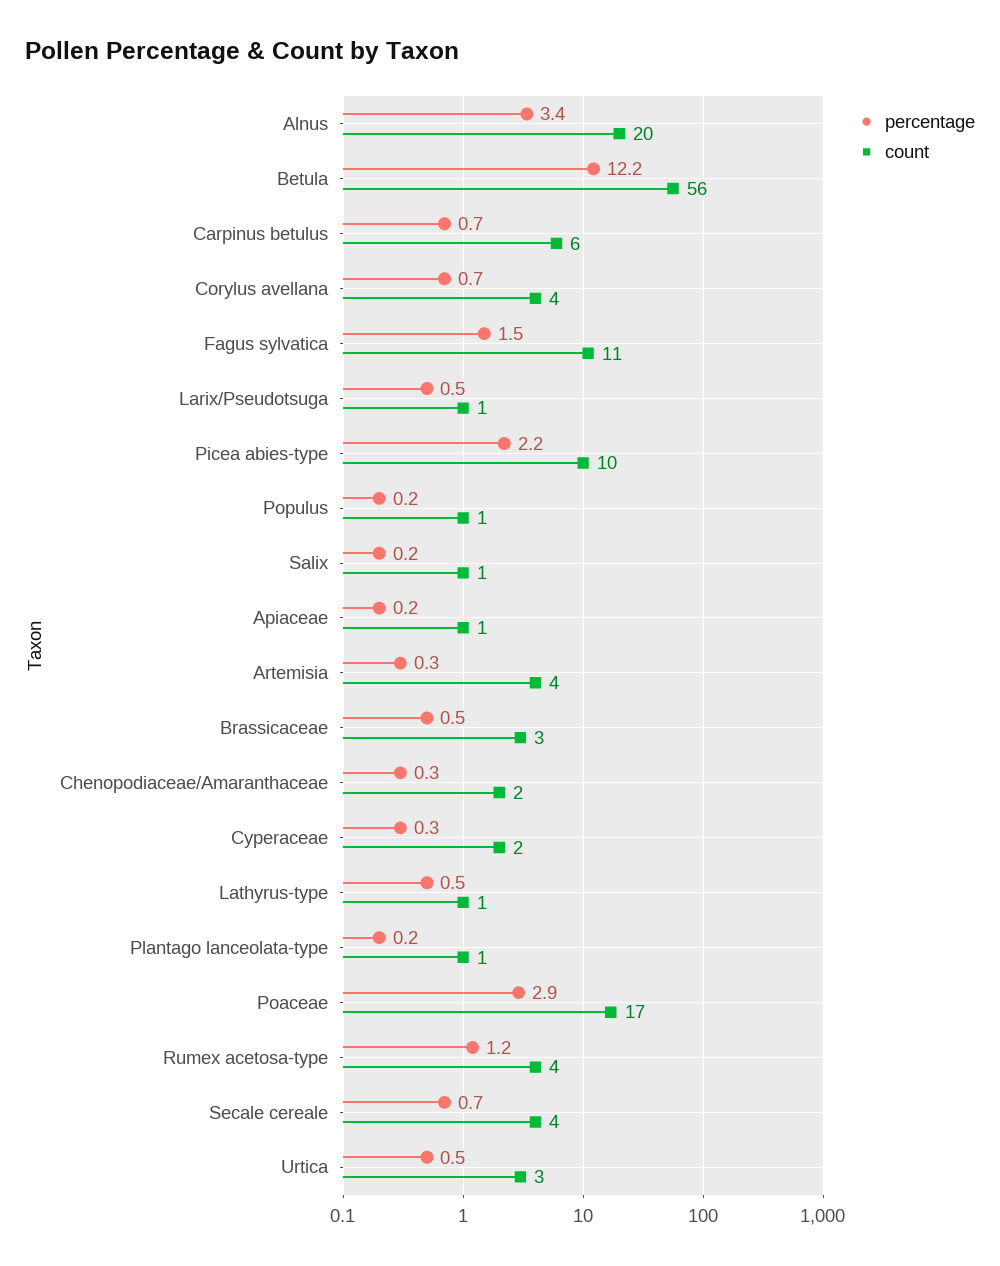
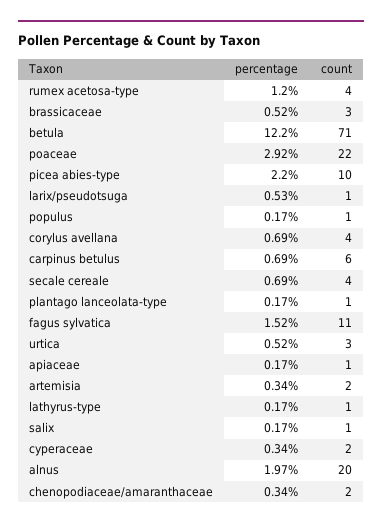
percentage, Alnus: 3.4 -> 1.97
count, Betula: 56 -> 71
count, Artemisia: 4 -> 2
percentage, Lathyrus-type: 0.5 -> 0.17
count, Poaceae: 17 -> 22

